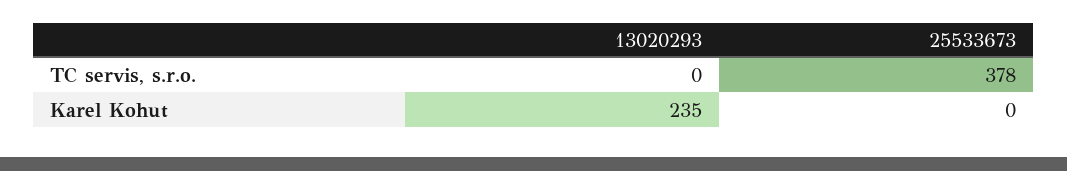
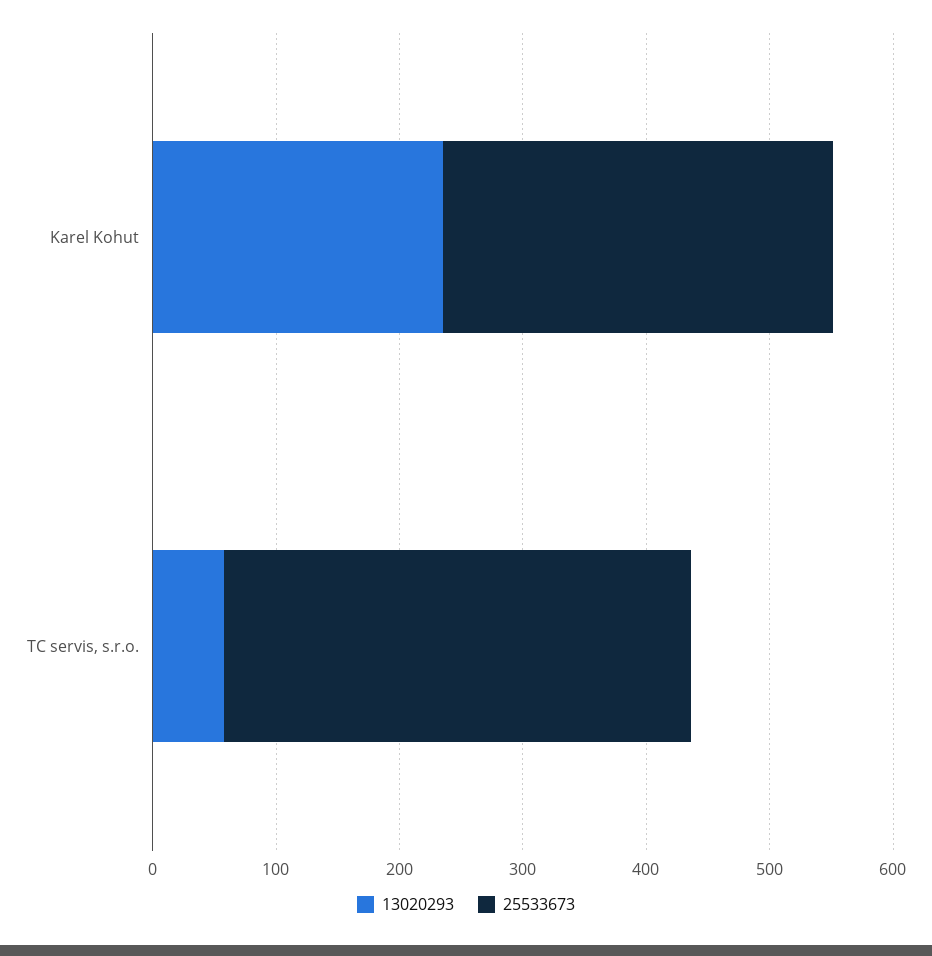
13020293, TC servis, s.r.o.: 0 -> 60
25533673, Karel Kohut: 0 -> 320

